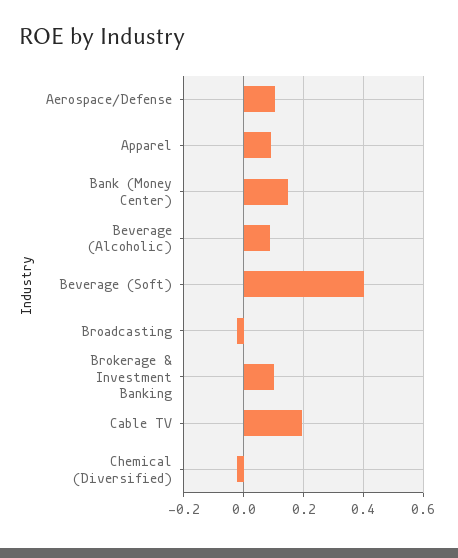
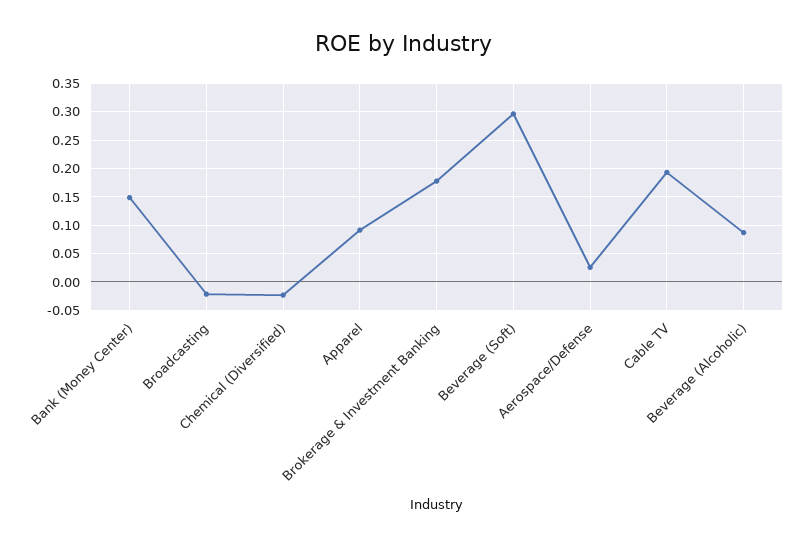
Aerospace/Defense: 0.1 -> 0.025
Beverage (Soft): 0.4 -> 0.3
Brokerage & Investment Banking: 0.1 -> 0.175

